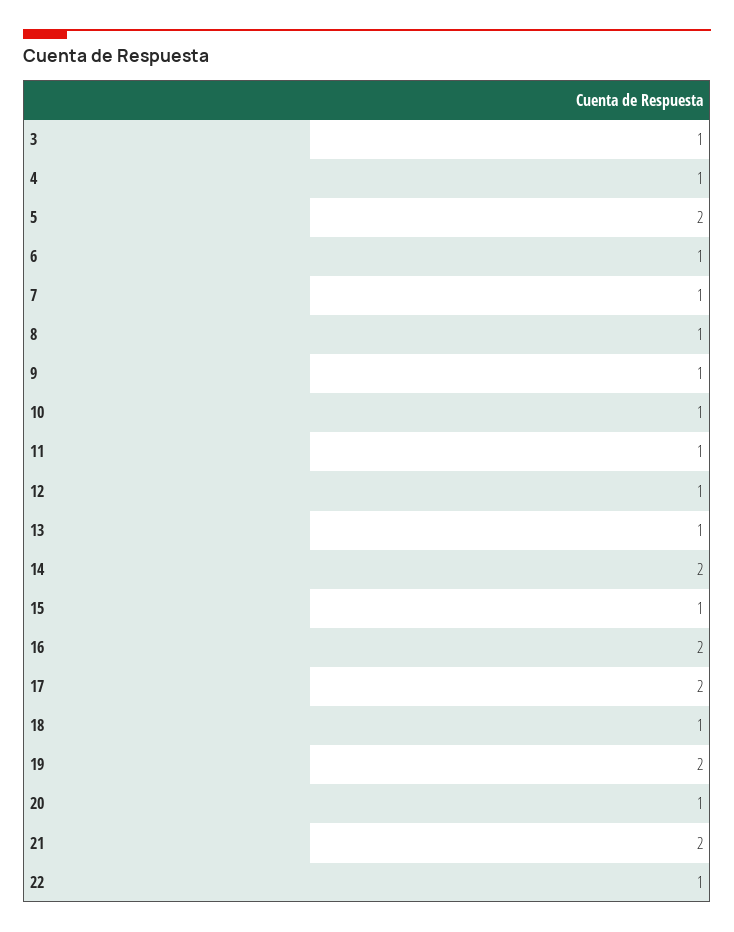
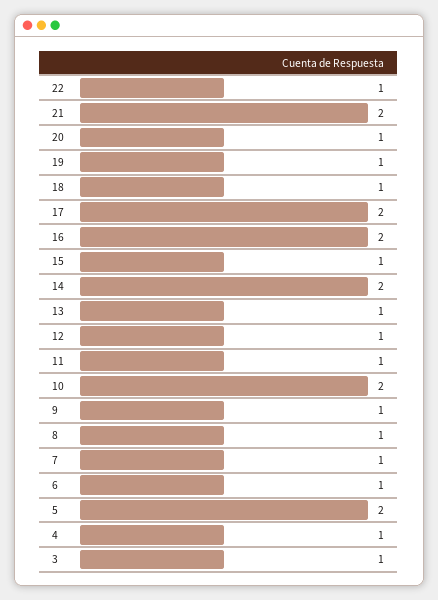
10: 1 -> 2
19: 2 -> 1

